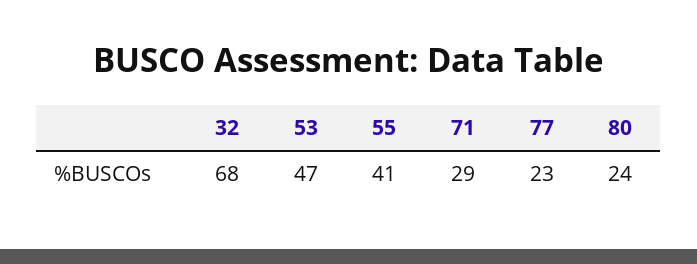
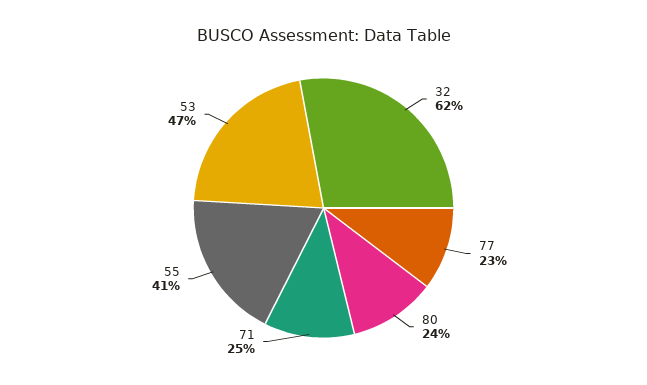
32: 68 -> 62
71: 29 -> 25

